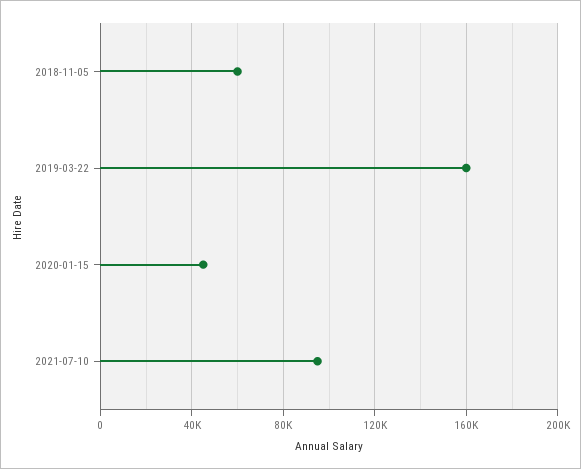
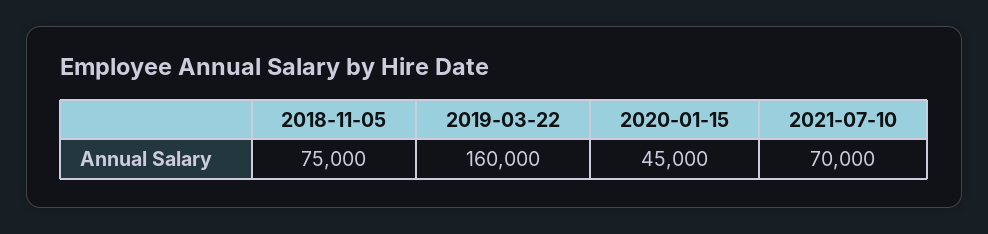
2018-11-05: 60000 -> 75000
2021-07-10: 95000 -> 70000

